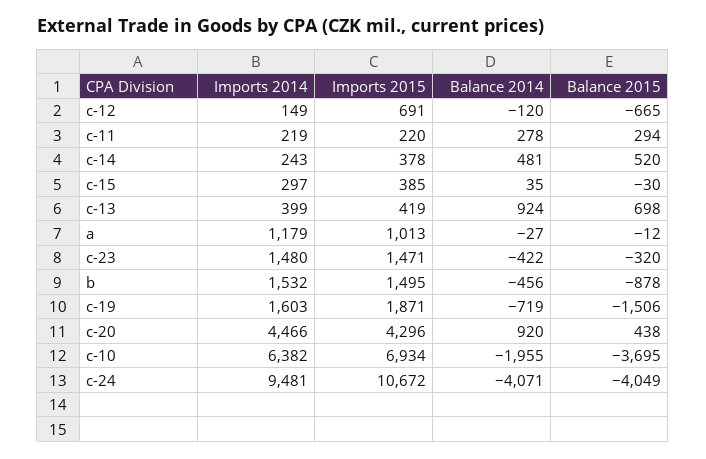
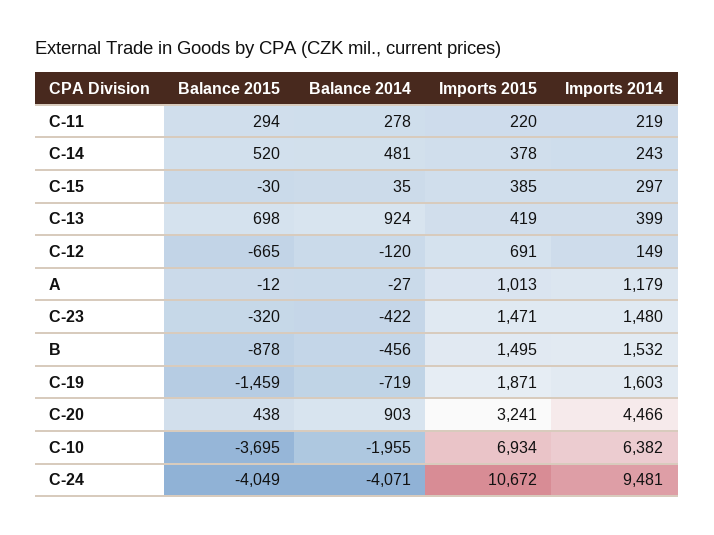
Balance 2015, c-19: -1506 -> -1459
Imports 2015, c-20: 4296 -> 3241
Balance 2014, c-20: 920 -> 903

